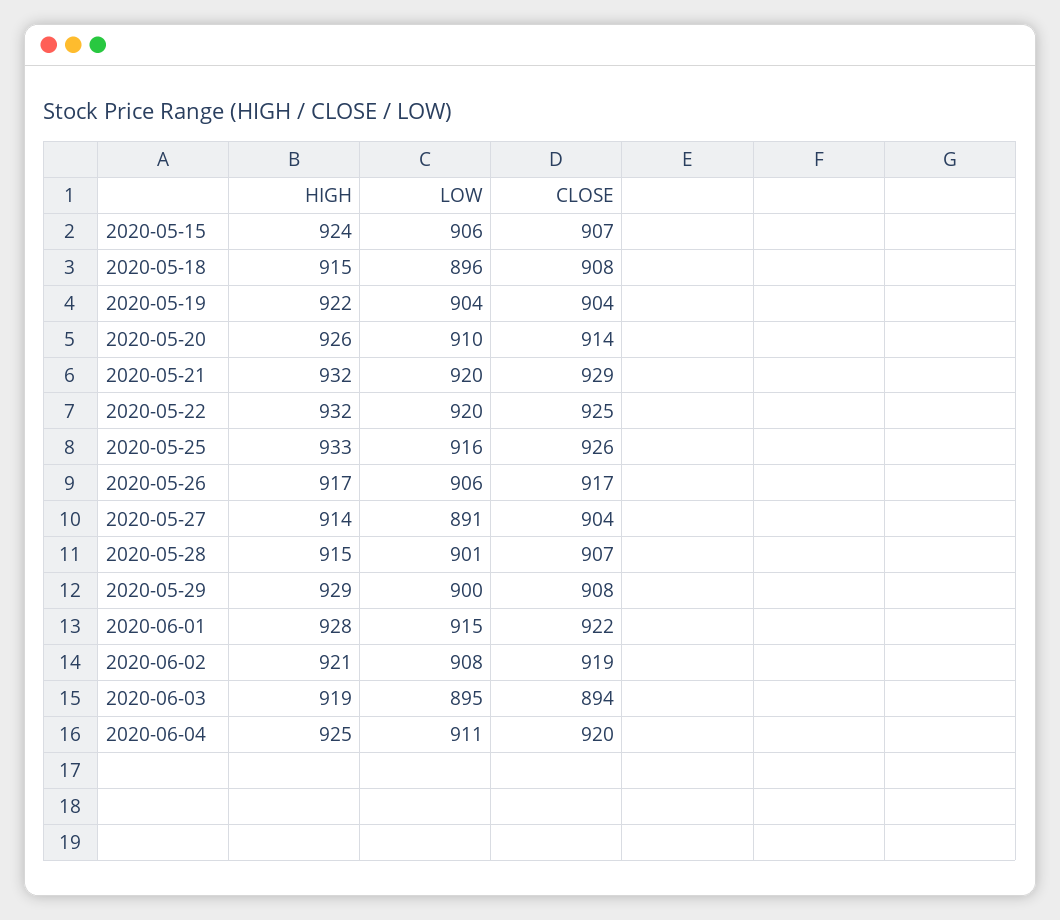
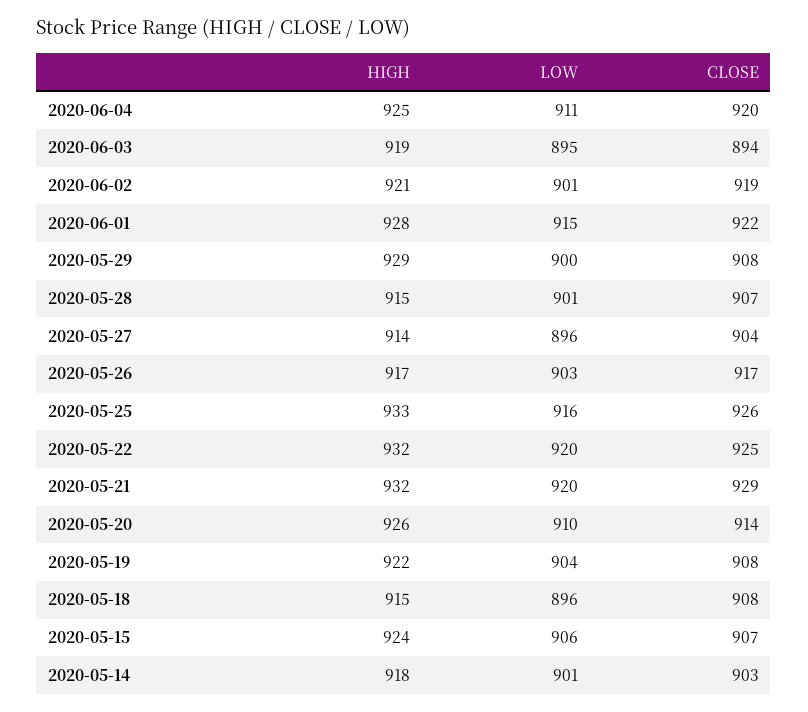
CLOSE, 2020-05-19: 904 -> 908
LOW, 2020-05-26: 906 -> 903
LOW, 2020-05-27: 891 -> 896
LOW, 2020-06-02: 908 -> 901
HIGH, 2020-05-14: none -> 918
LOW, 2020-05-14: none -> 901
CLOSE, 2020-05-14: none -> 903

